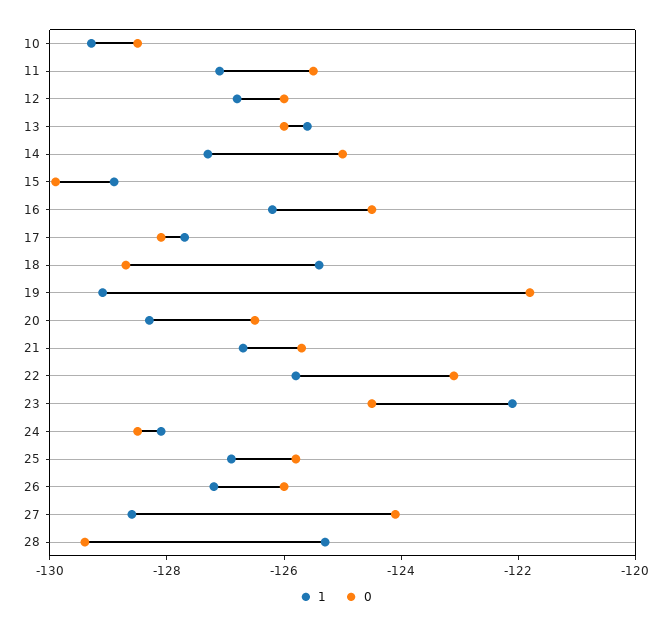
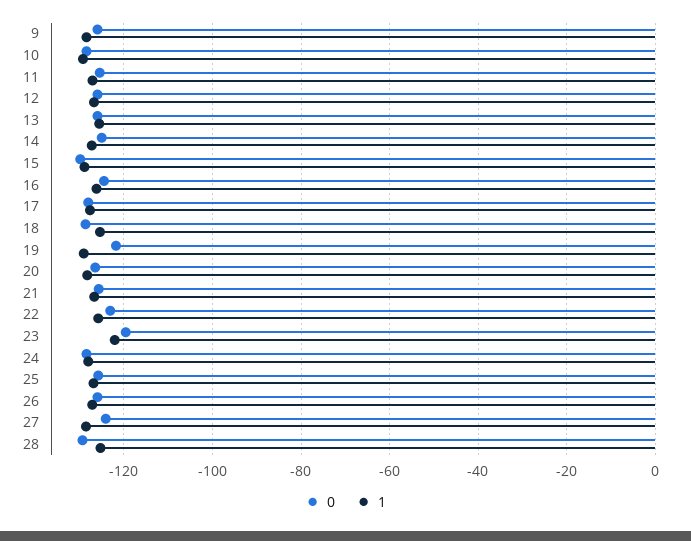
0, 23: -124.5 -> -120
0, 9: none -> -126
1, 9: none -> -128

